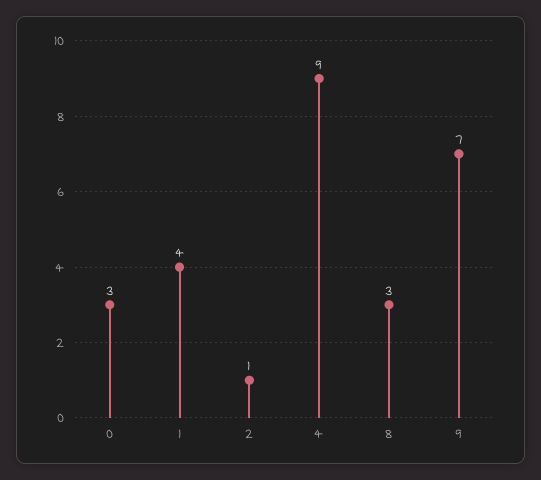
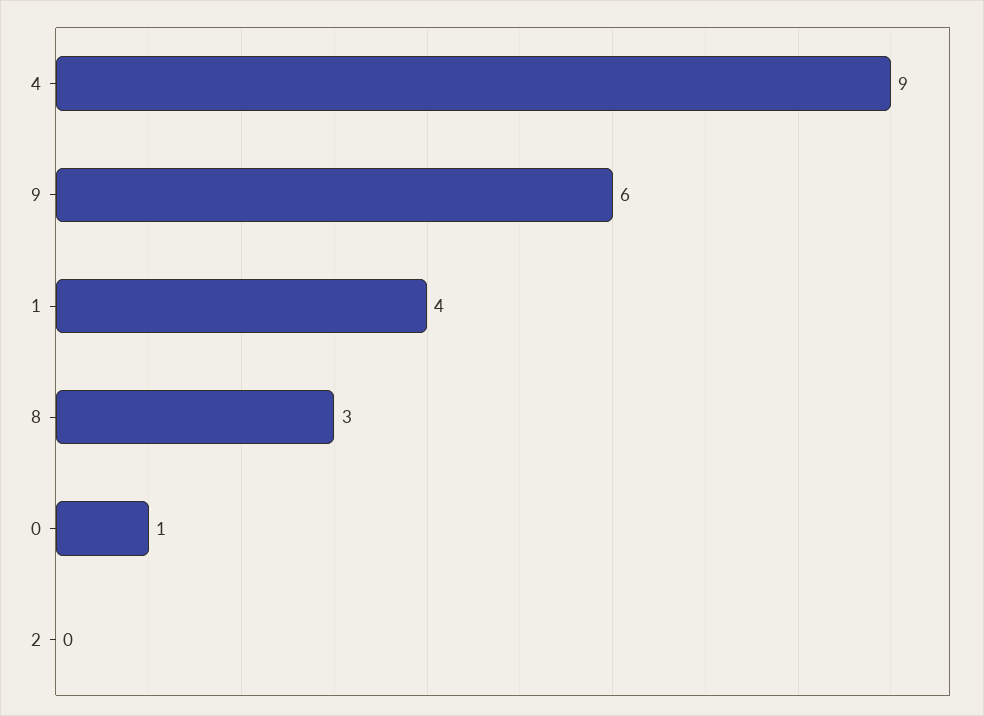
0: 3 -> 1
2: 1 -> 0
9: 7 -> 6

